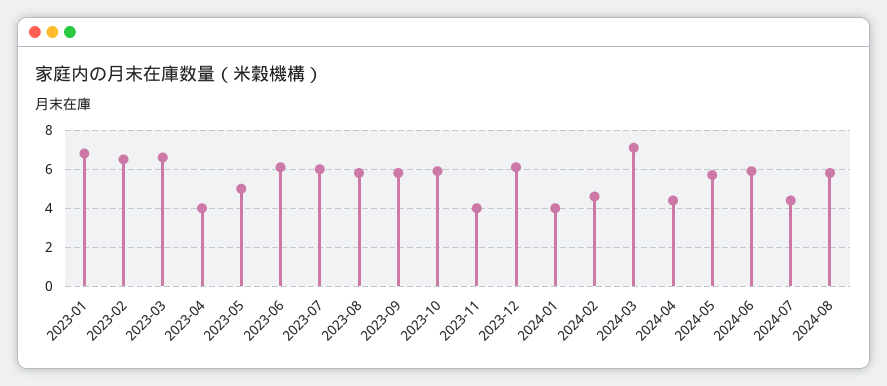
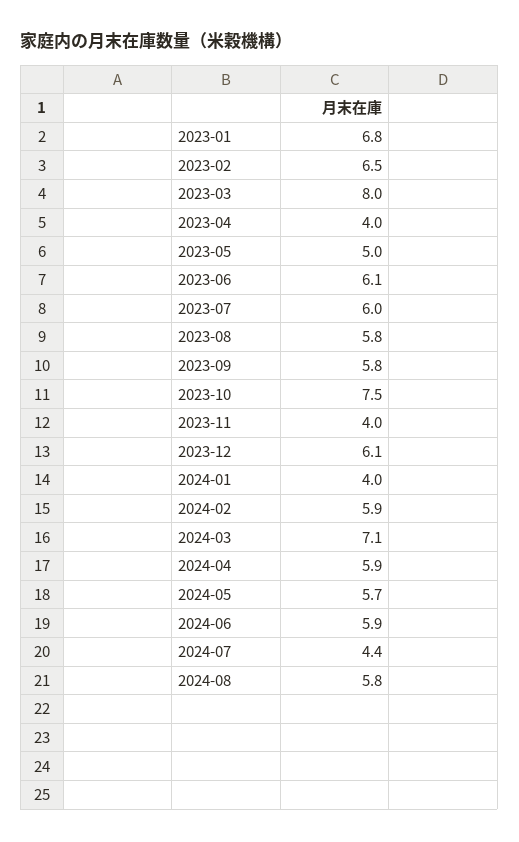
2023-03: 6.5 -> 8
2023-10: 6 -> 7.5
2024-02: 4.5 -> 5.9
2024-04: 4.5 -> 5.9

